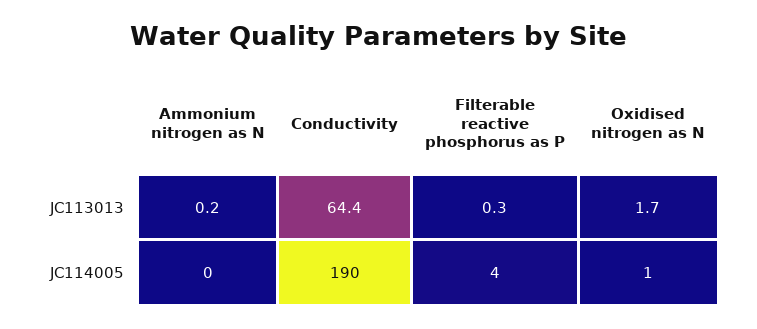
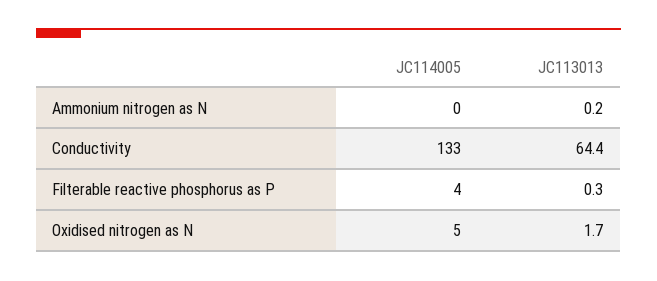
Conductivity, JC114005: 190 -> 133
Oxidised nitrogen as N, JC114005: 1 -> 5

